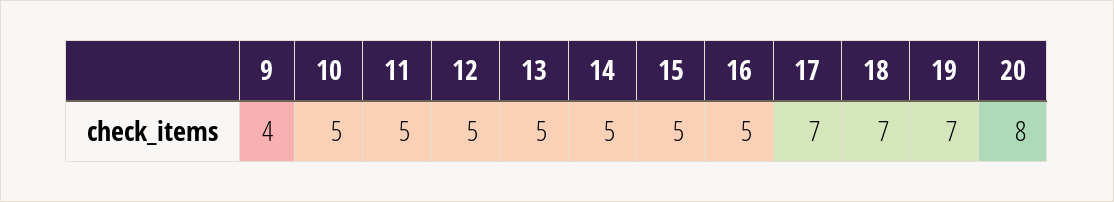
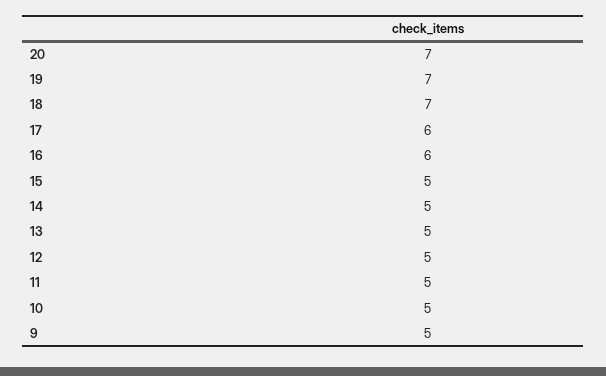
9: 4 -> 5
16: 5 -> 6
17: 7 -> 6
20: 8 -> 7

